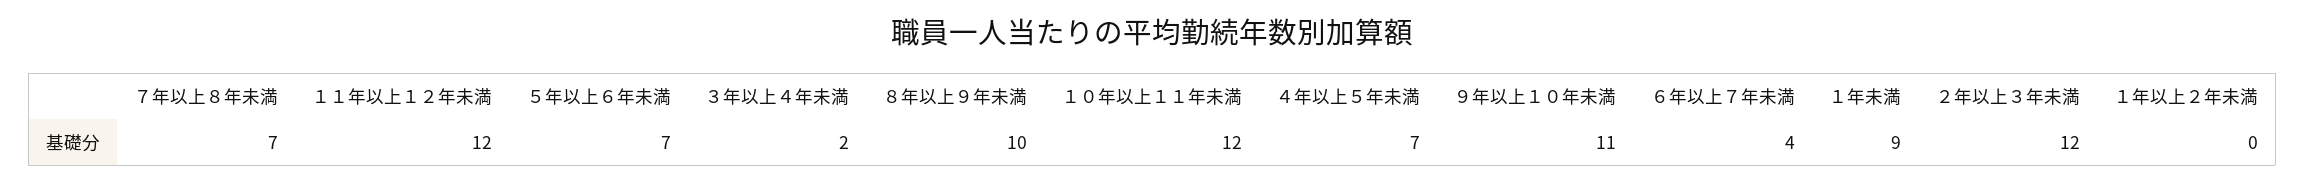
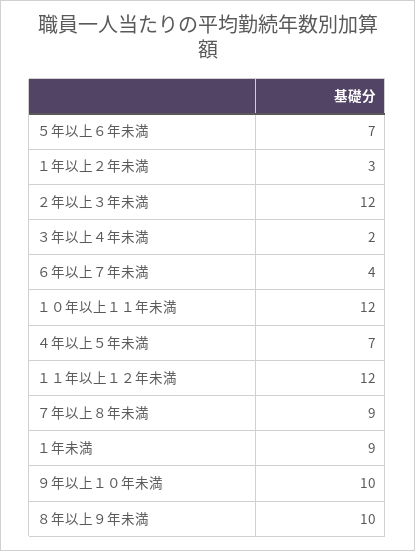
７年以上８年未満: 7 -> 9
９年以上１０年未満: 11 -> 10
１年以上２年未満: 0 -> 3

